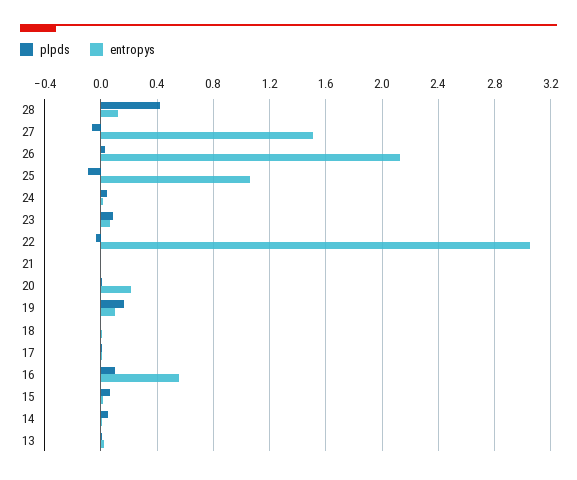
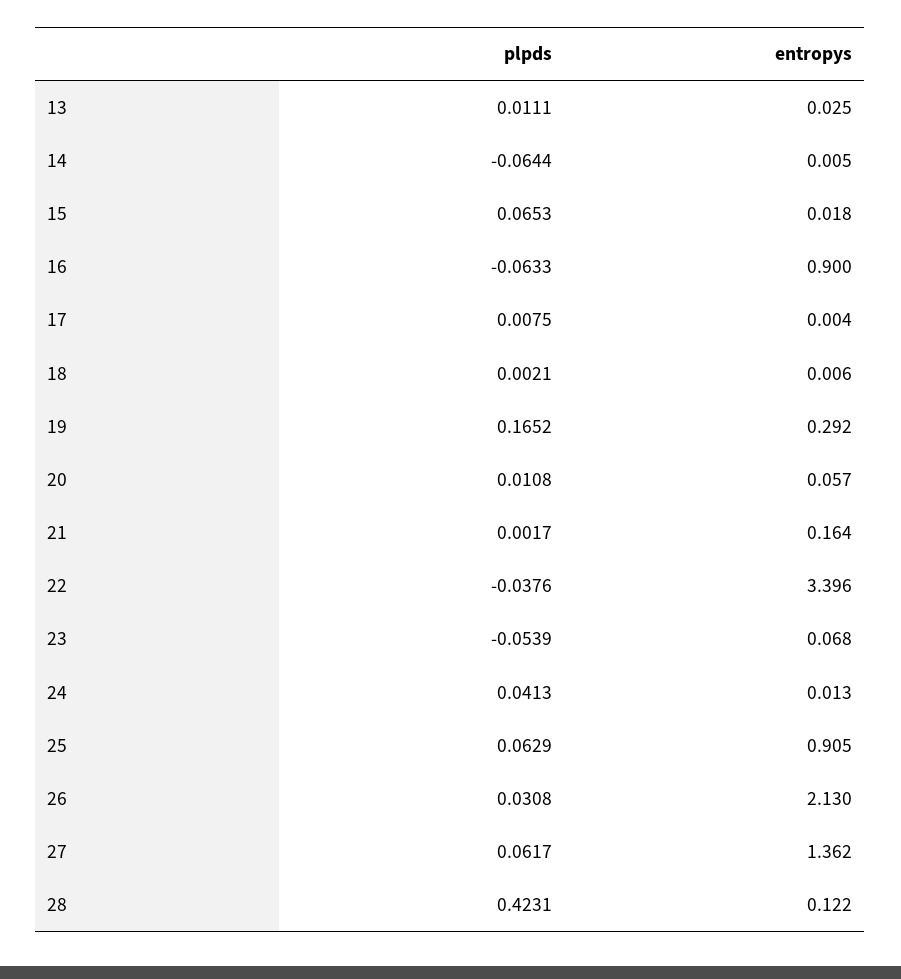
plpds, 27: -0.05 -> 0.0617
entropys, 27: 1.5 -> 1.362
plpds, 25: -0.1 -> 0.0629
entropys, 25: 1.05 -> 0.905
plpds, 23: 0.1 -> -0.0539
entropys, 22: 3.05 -> 3.396
entropys, 21: 0 -> 0.164
entropys, 20: 0.2 -> 0.057
entropys, 19: 0.1 -> 0.292
plpds, 16: 0.1 -> -0.0633
entropys, 16: 0.55 -> 0.9
plpds, 14: 0.05 -> -0.0644

